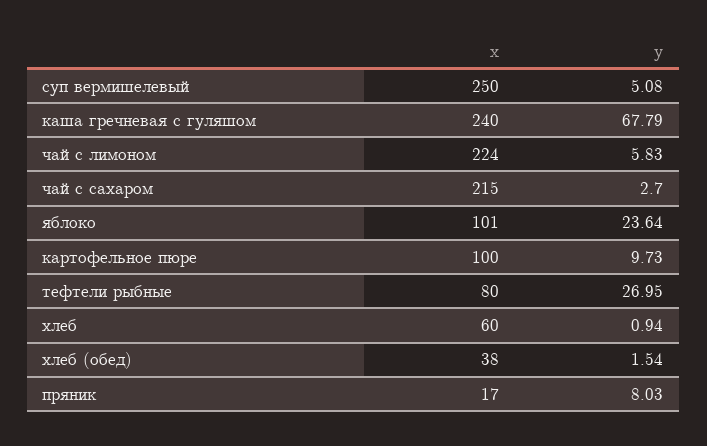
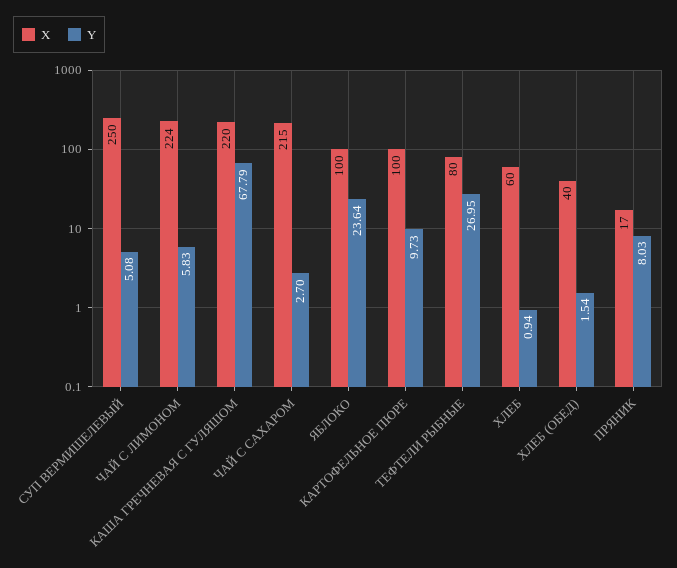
x, каша гречневая с гуляшом: 240 -> 220
x, яблоко: 101 -> 100
x, хлеб (обед): 38 -> 40

